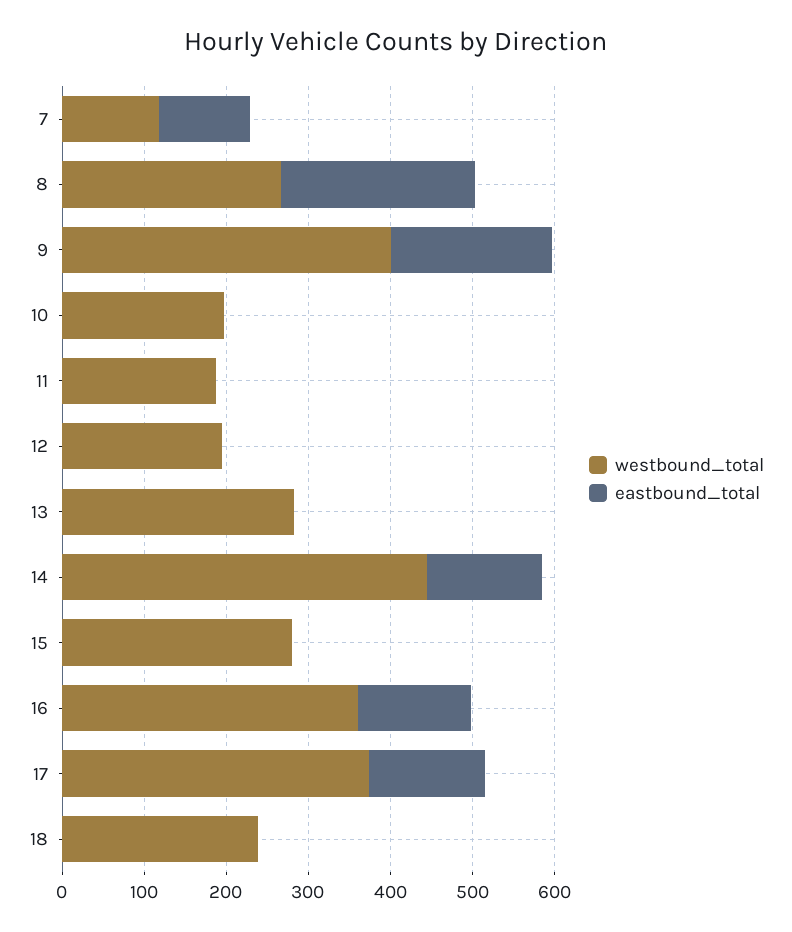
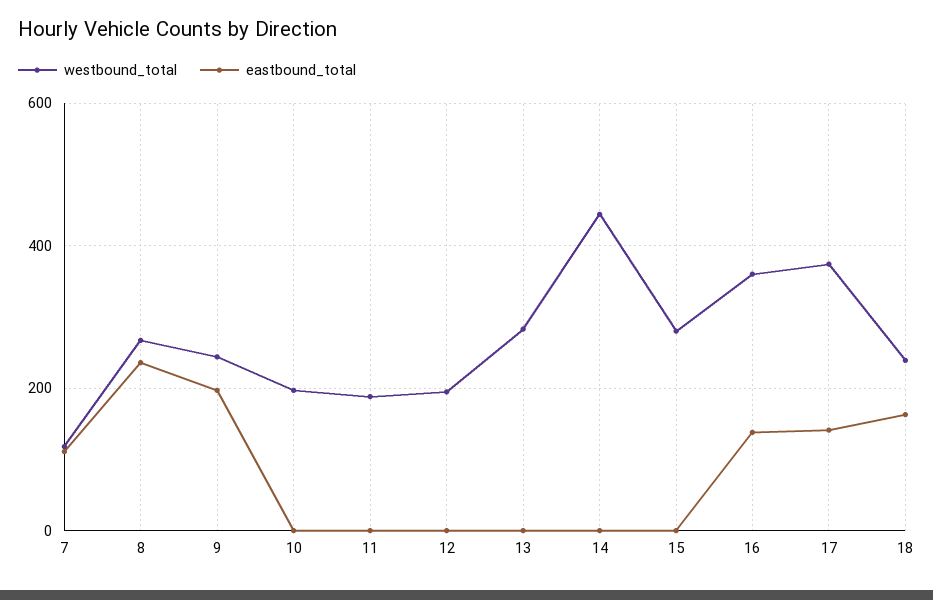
westbound_total, 9: 400 -> 240
eastbound_total, 14: 140 -> 0
eastbound_total, 18: 0 -> 160

